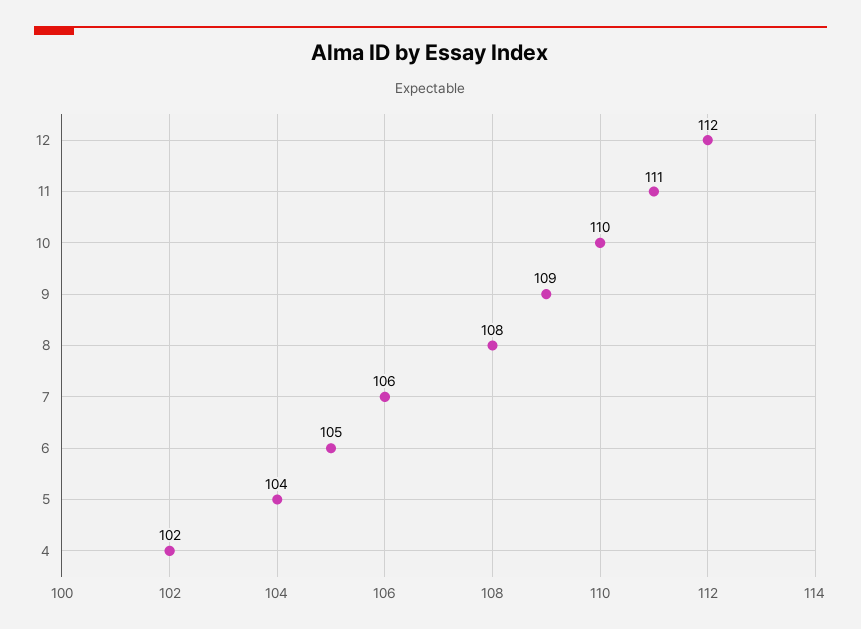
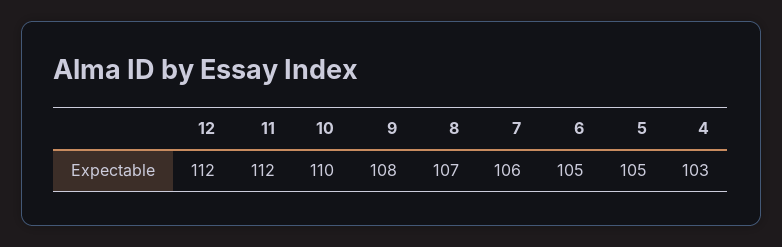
11: 111 -> 112
9: 109 -> 108
8: 108 -> 107
5: 104 -> 105
4: 102 -> 103

